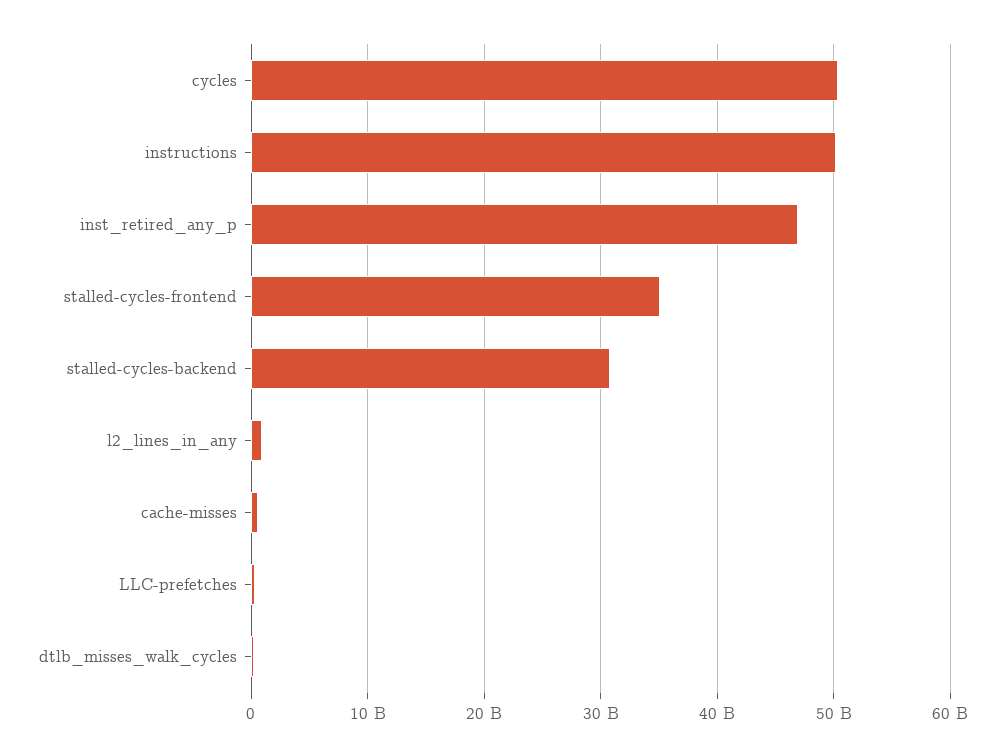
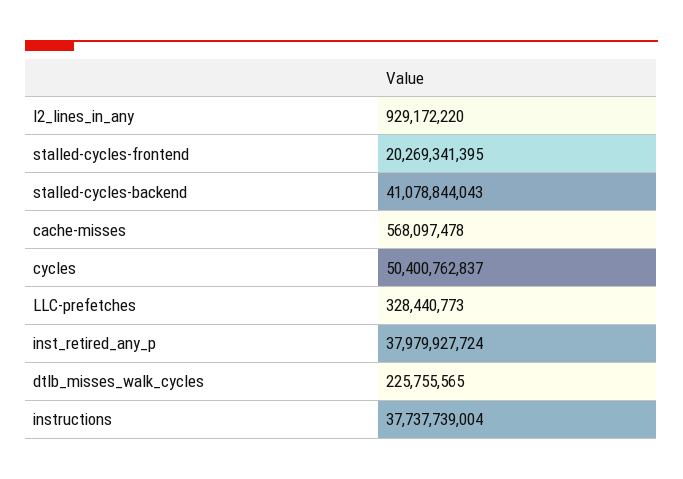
instructions: 50000000000 -> 37737739004
inst_retired_any_p: 47000000000 -> 37979927724
stalled-cycles-frontend: 35000000000 -> 20269341395
stalled-cycles-backend: 31000000000 -> 41078844043

